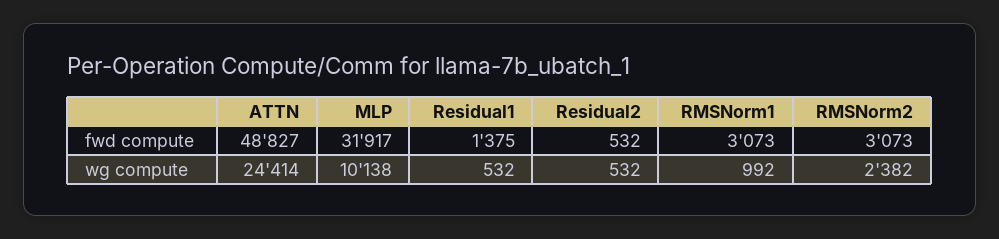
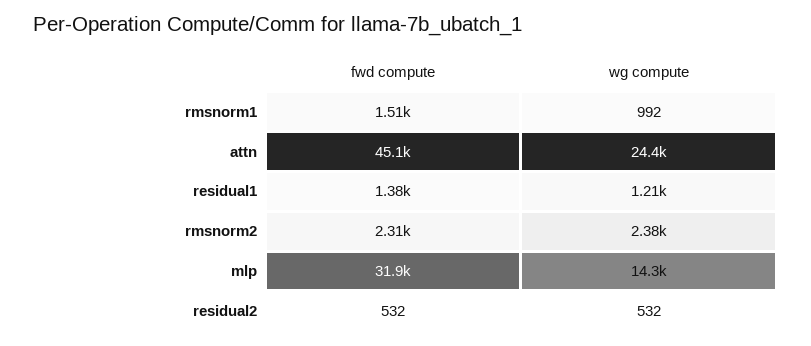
ATTN, fwd compute: 48827 -> 45100
RMSNorm1, fwd compute: 3073 -> 1510
RMSNorm2, fwd compute: 3073 -> 2310
MLP, wg compute: 10138 -> 14300
Residual1, wg compute: 532 -> 1210

